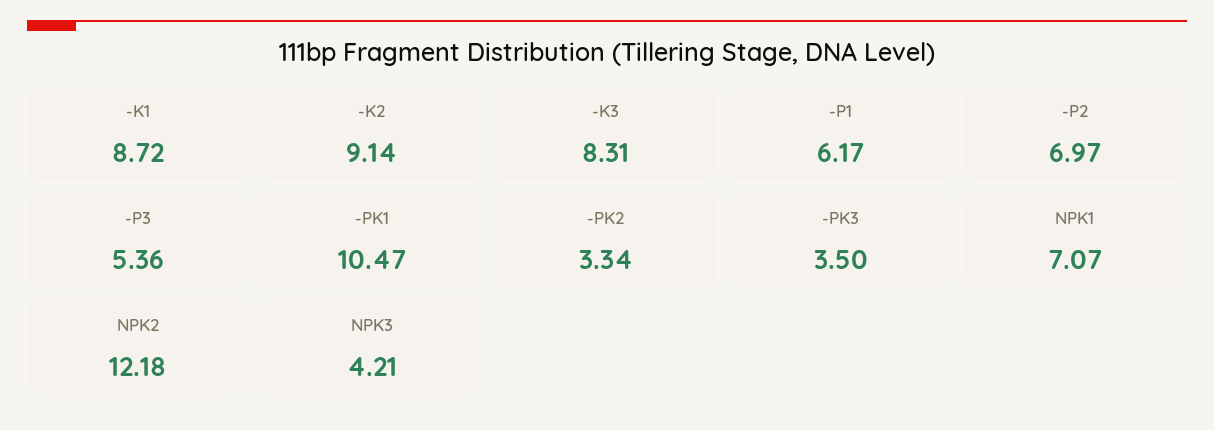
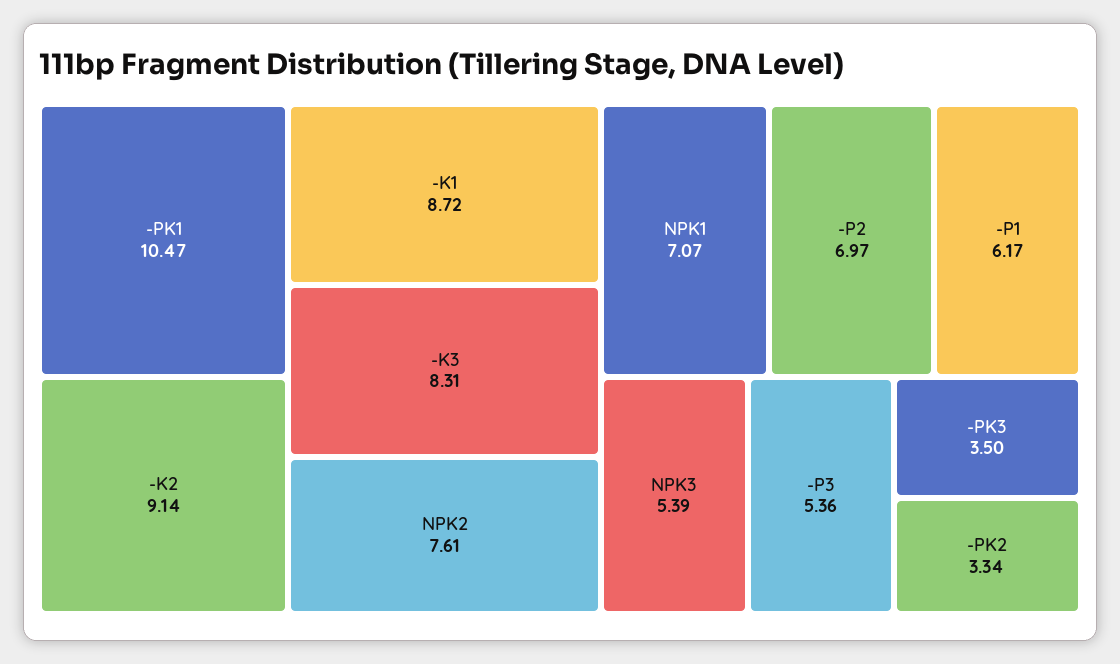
NPK2: 12.18 -> 7.61
NPK3: 4.21 -> 5.39

